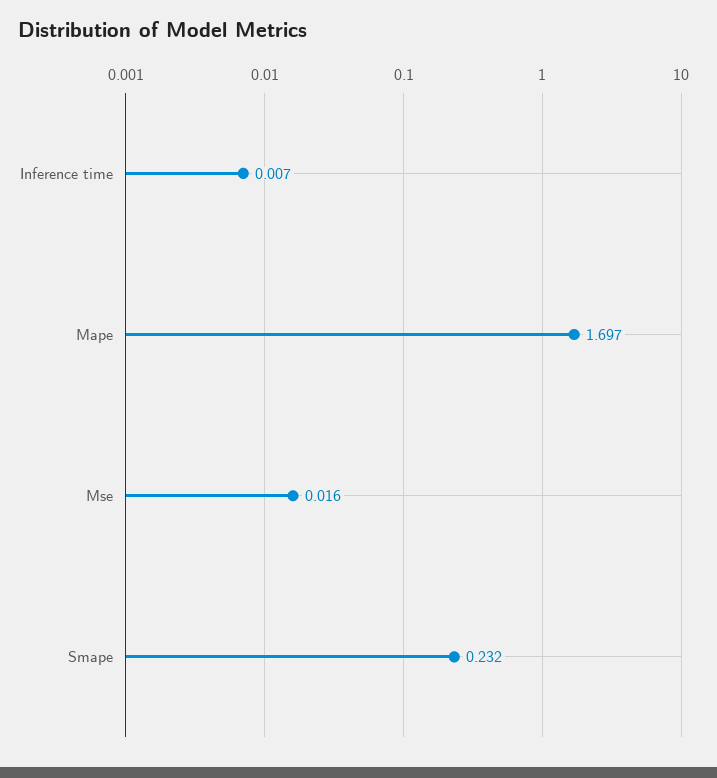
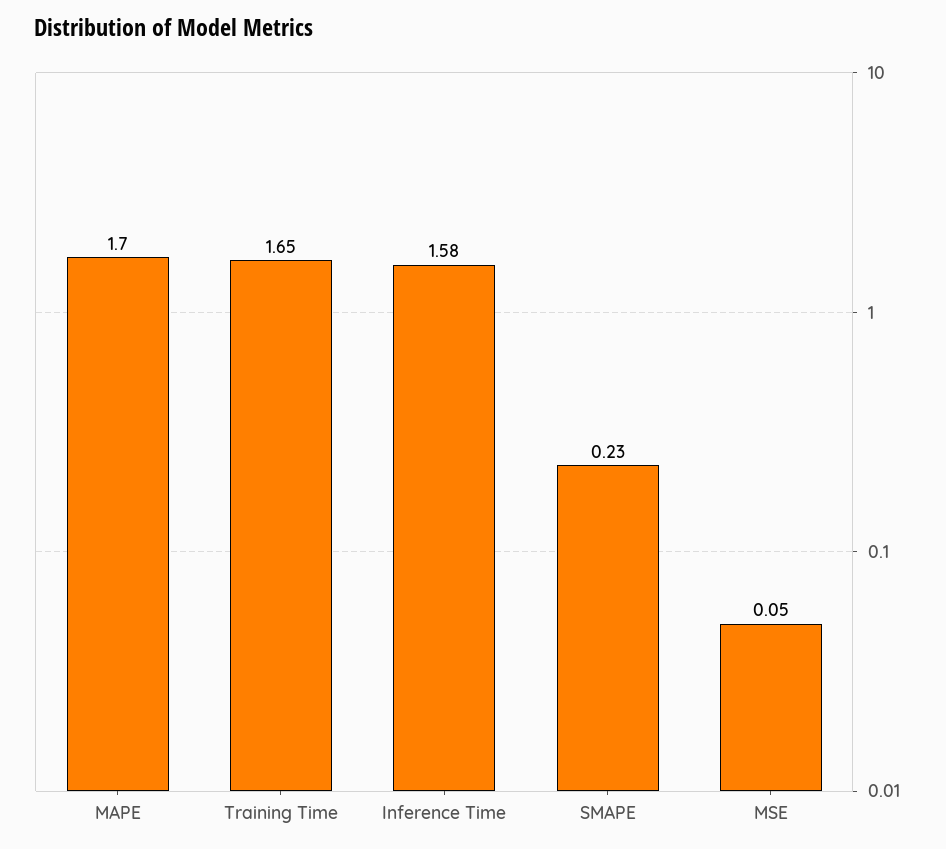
Inference time: 0.007 -> 1.58
Mse: 0.016 -> 0.05
Training Time: none -> 1.65

